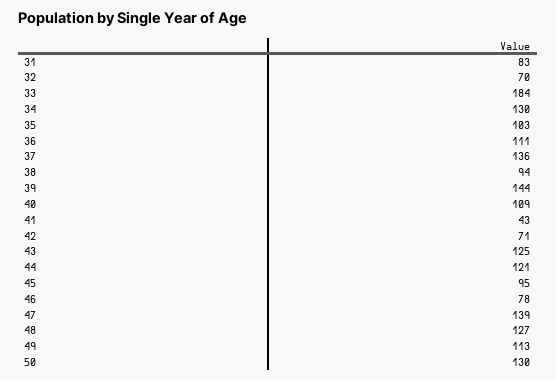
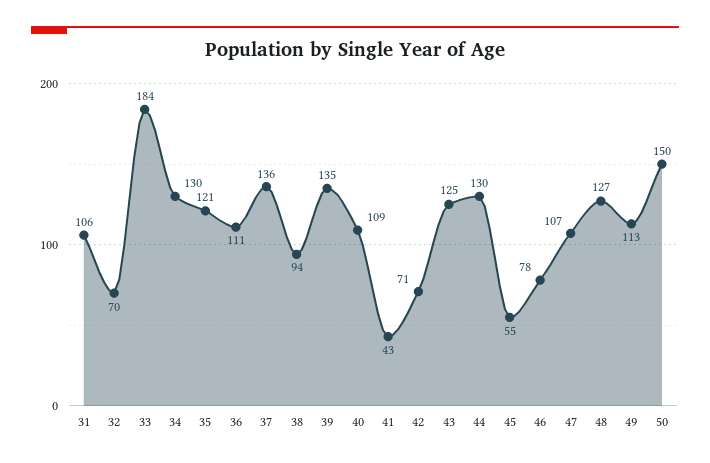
31: 83 -> 106
35: 103 -> 121
39: 144 -> 135
44: 121 -> 130
45: 95 -> 55
47: 139 -> 107
50: 130 -> 150

